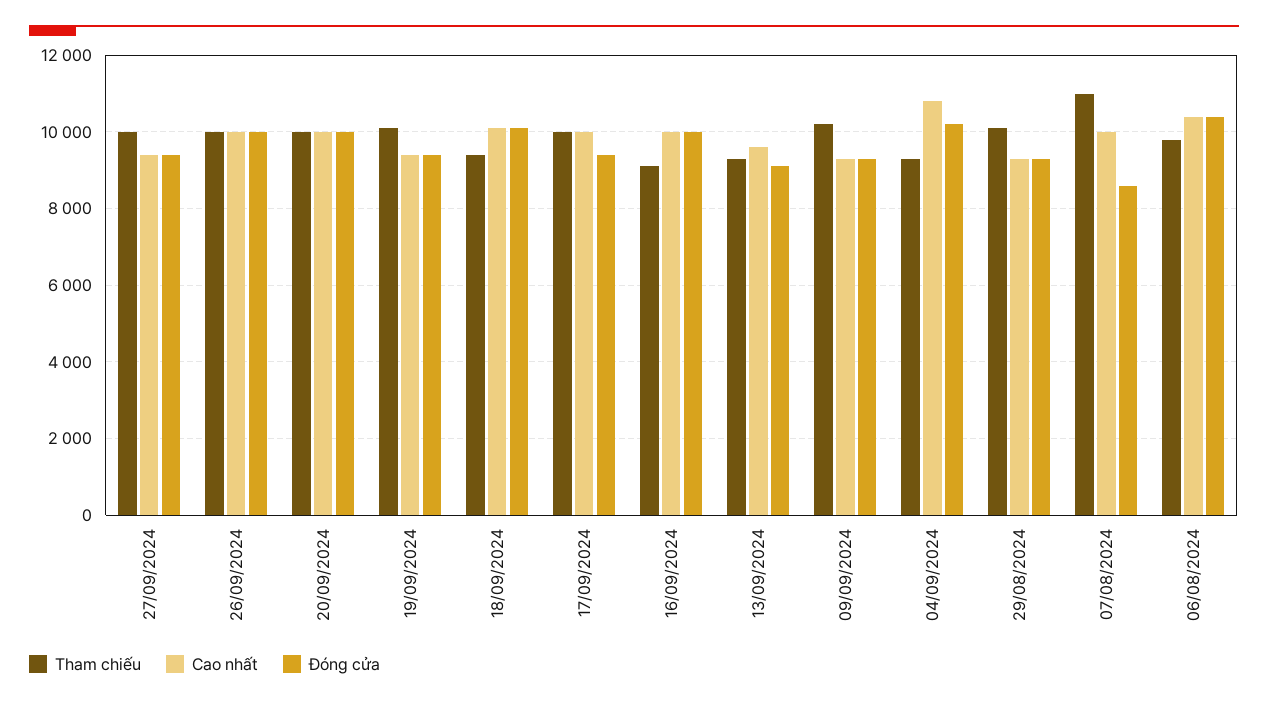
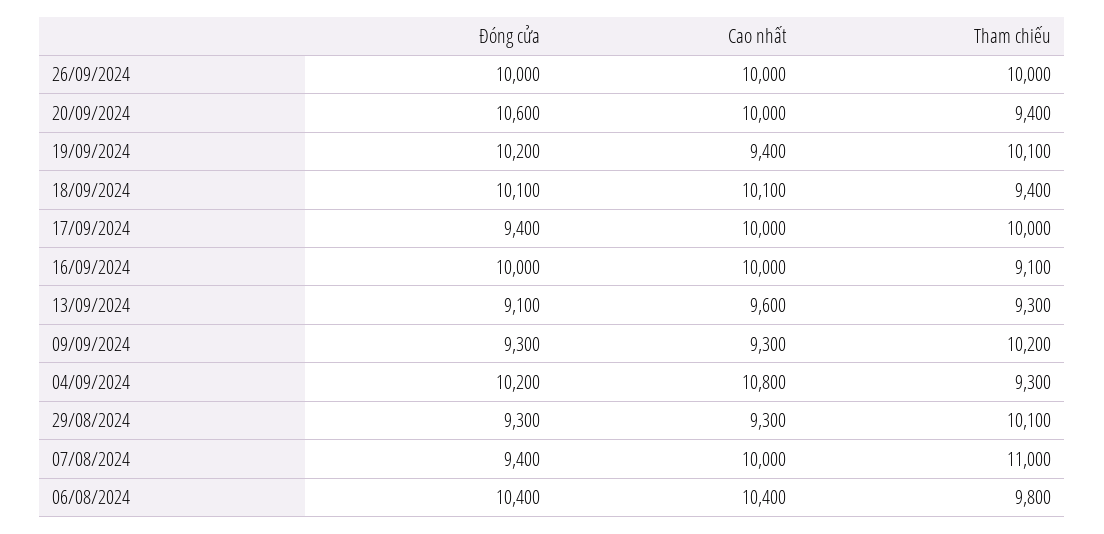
Tham chiếu, 27/09/2024: 10000 -> none
Cao nhất, 27/09/2024: 9400 -> none
Đóng cửa, 27/09/2024: 9400 -> none
Tham chiếu, 20/09/2024: 10000 -> 9400
Đóng cửa, 20/09/2024: 10000 -> 10600
Đóng cửa, 19/09/2024: 9400 -> 10200
Đóng cửa, 07/08/2024: 8600 -> 9400

